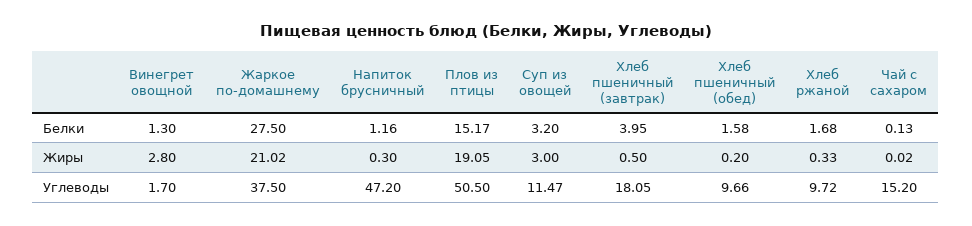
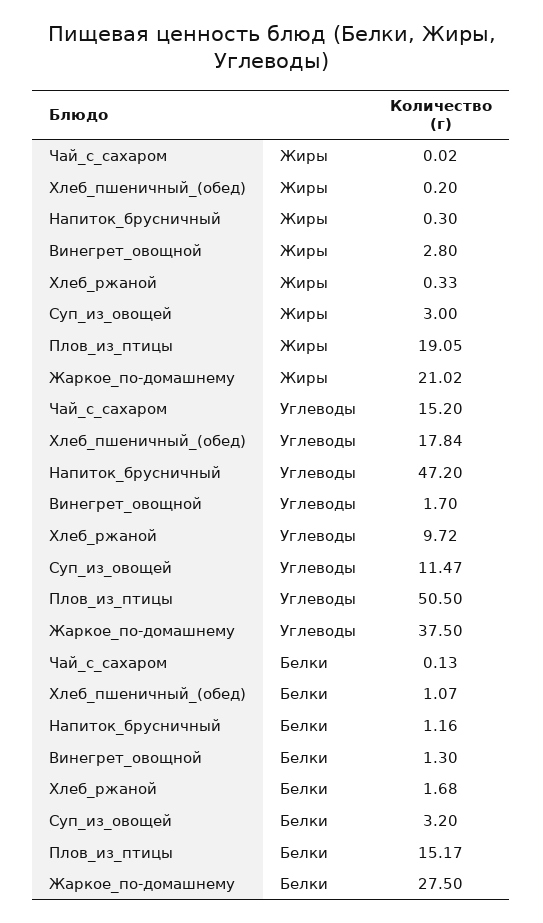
Хлеб пшеничный (завтрак), Белки: 3.95 -> none
Хлеб пшеничный (обед), Белки: 1.58 -> 1.07
Хлеб пшеничный (завтрак), Жиры: 0.5 -> none
Хлеб пшеничный (завтрак), Углеводы: 18.05 -> none
Хлеб пшеничный (обед), Углеводы: 9.66 -> 17.84

